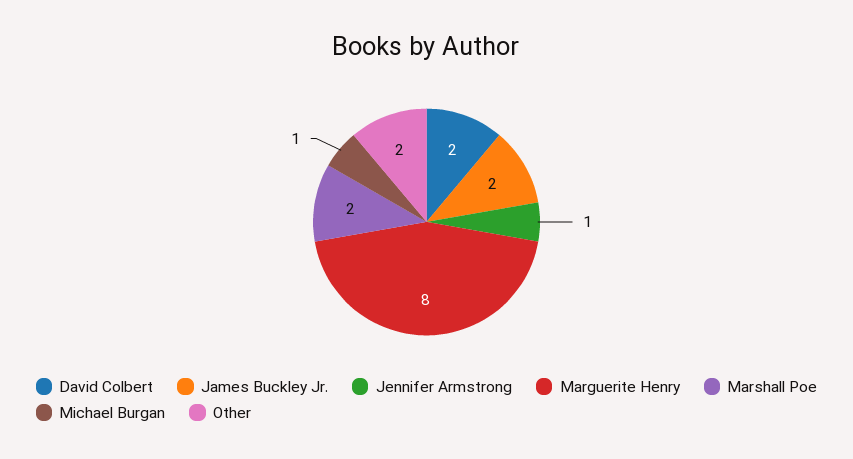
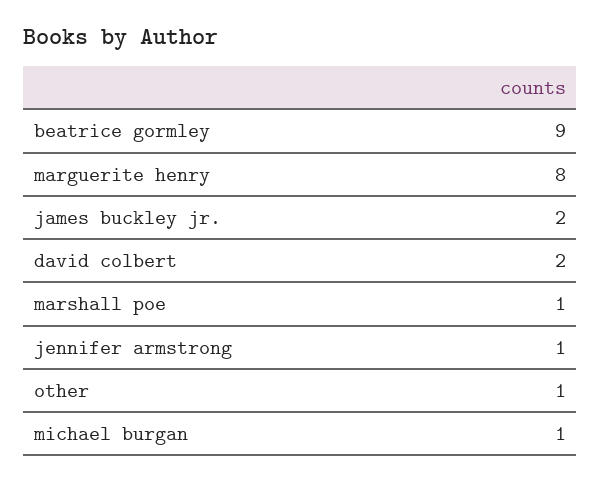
Marshall Poe: 2 -> 1
Other: 2 -> 1
beatrice gormley: none -> 9

